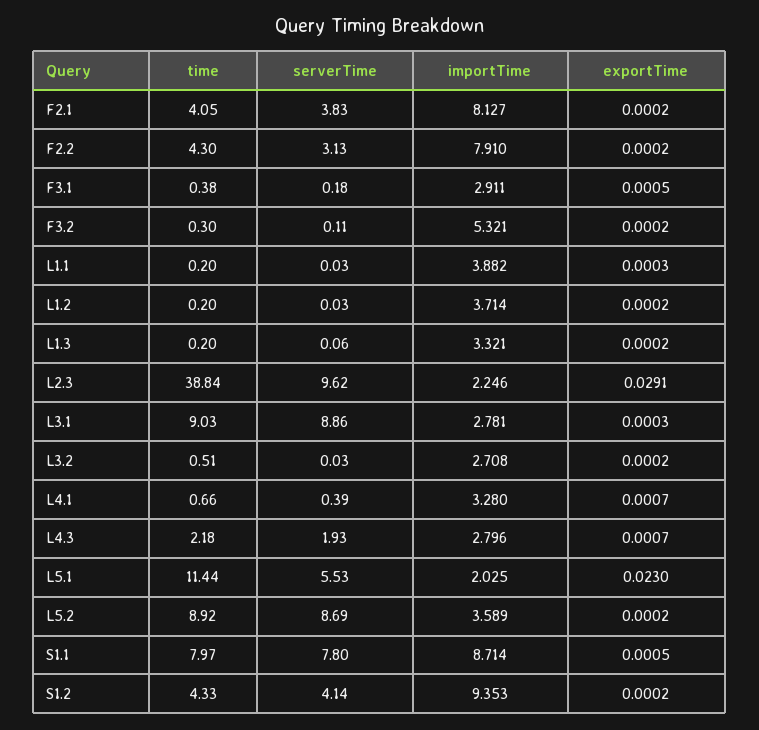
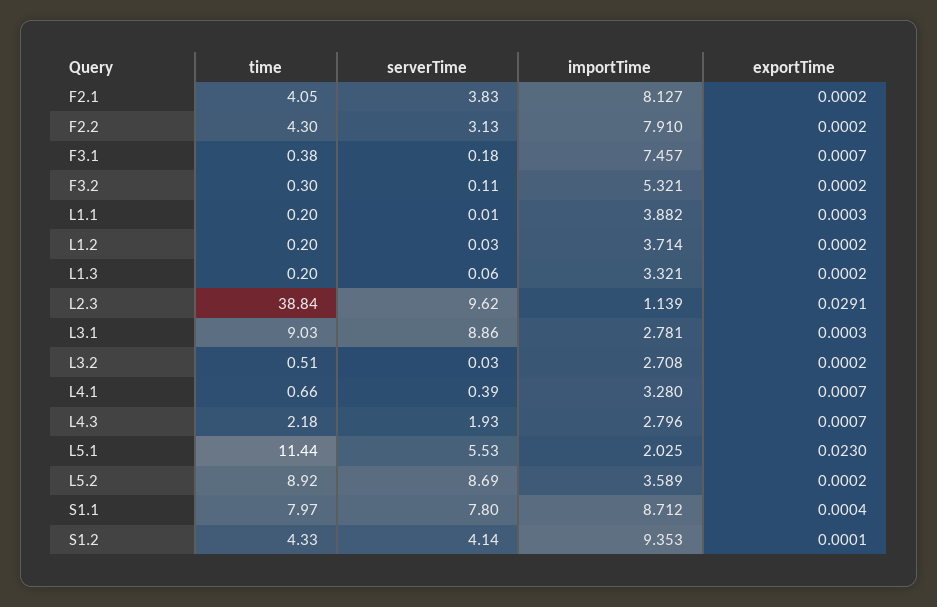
importTime, F3.1: 2.911 -> 7.457
exportTime, F3.1: 0.0005 -> 0.0007
serverTime, L1.1: 0.03 -> 0.01
importTime, L2.3: 2.246 -> 1.139
importTime, S1.1: 8.714 -> 8.712
exportTime, S1.1: 0.0005 -> 0.0004
exportTime, S1.2: 0.0002 -> 0.0001

